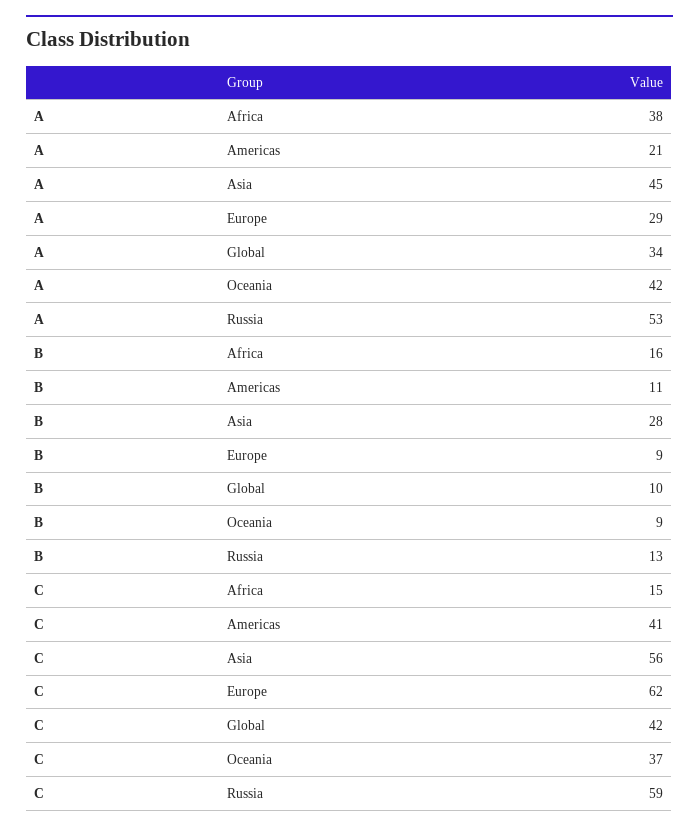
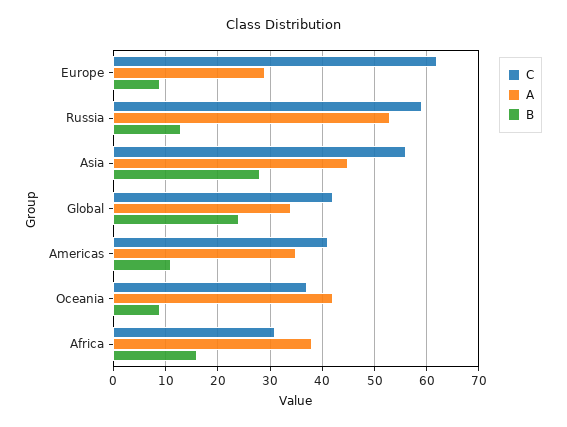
A, Americas: 21 -> 35
B, Global: 10 -> 25
C, Africa: 15 -> 30

